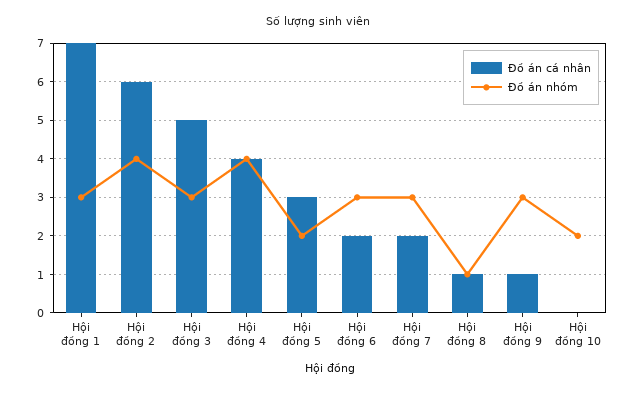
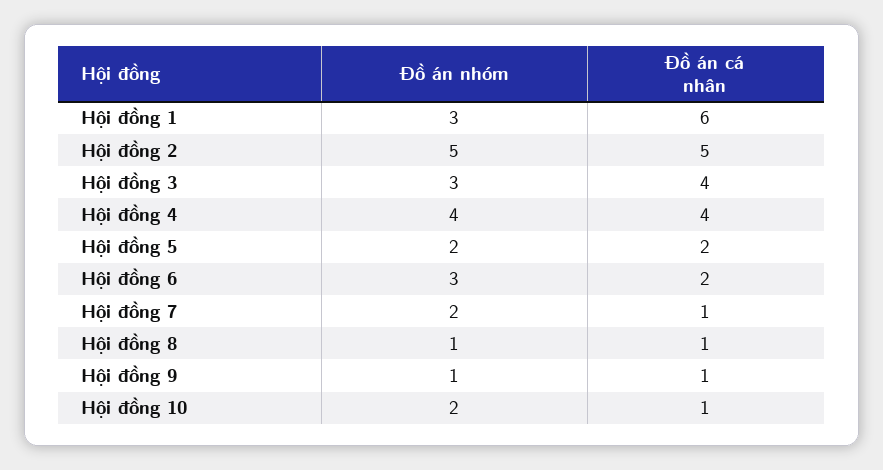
Đồ án cá nhân, Hội đồng 1: 7 -> 6
Đồ án cá nhân, Hội đồng 2: 6 -> 5
Đồ án nhóm, Hội đồng 2: 4 -> 5
Đồ án cá nhân, Hội đồng 3: 5 -> 4
Đồ án cá nhân, Hội đồng 5: 3 -> 2
Đồ án cá nhân, Hội đồng 7: 2 -> 1
Đồ án nhóm, Hội đồng 7: 3 -> 2
Đồ án nhóm, Hội đồng 9: 3 -> 1
Đồ án cá nhân, Hội đồng 10: 0 -> 1

